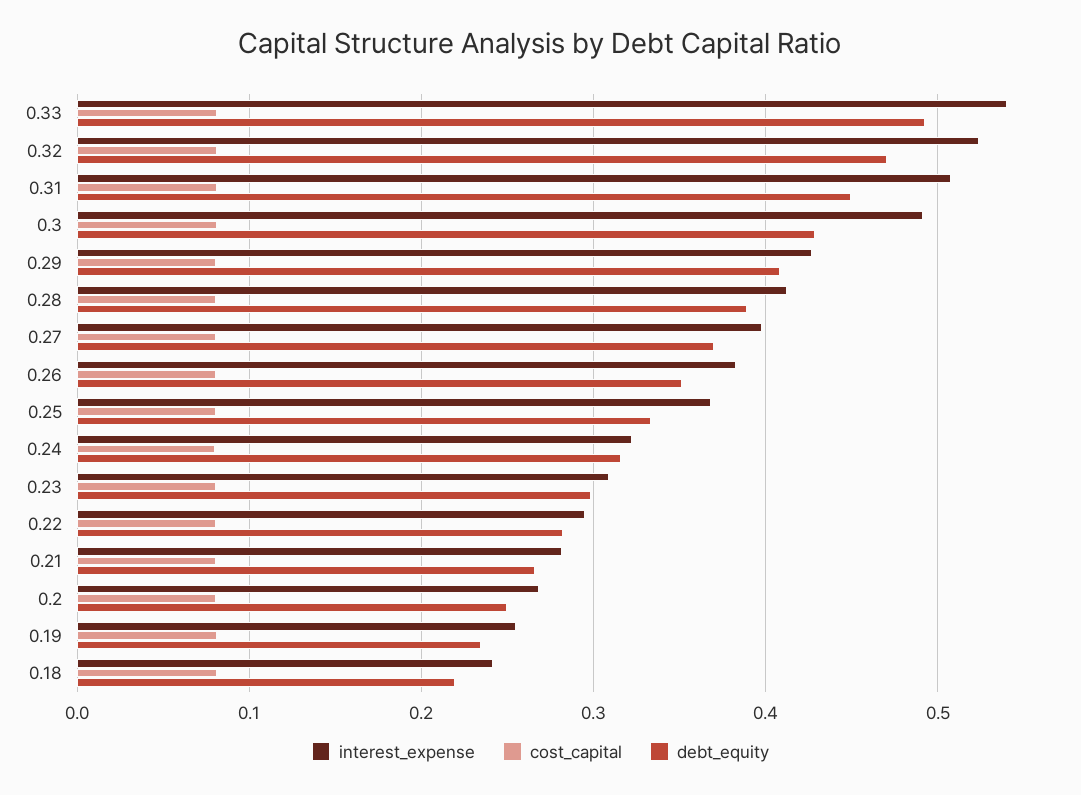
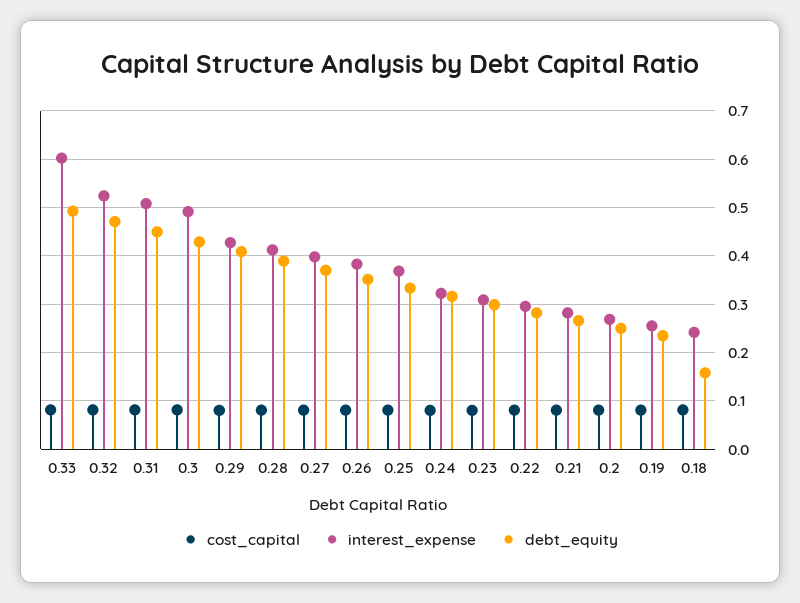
interest_expense, 0.33: 0.54 -> 0.6
debt_equity, 0.18: 0.22 -> 0.16

